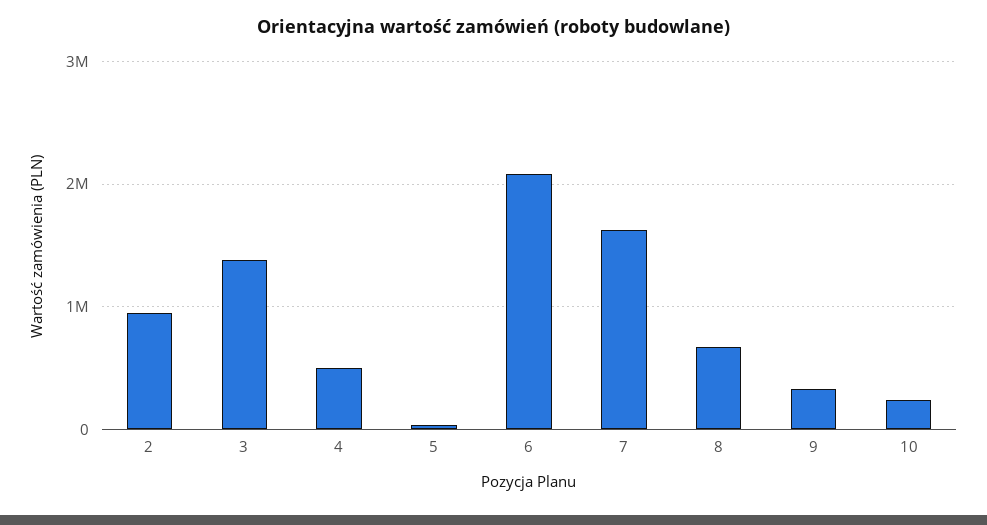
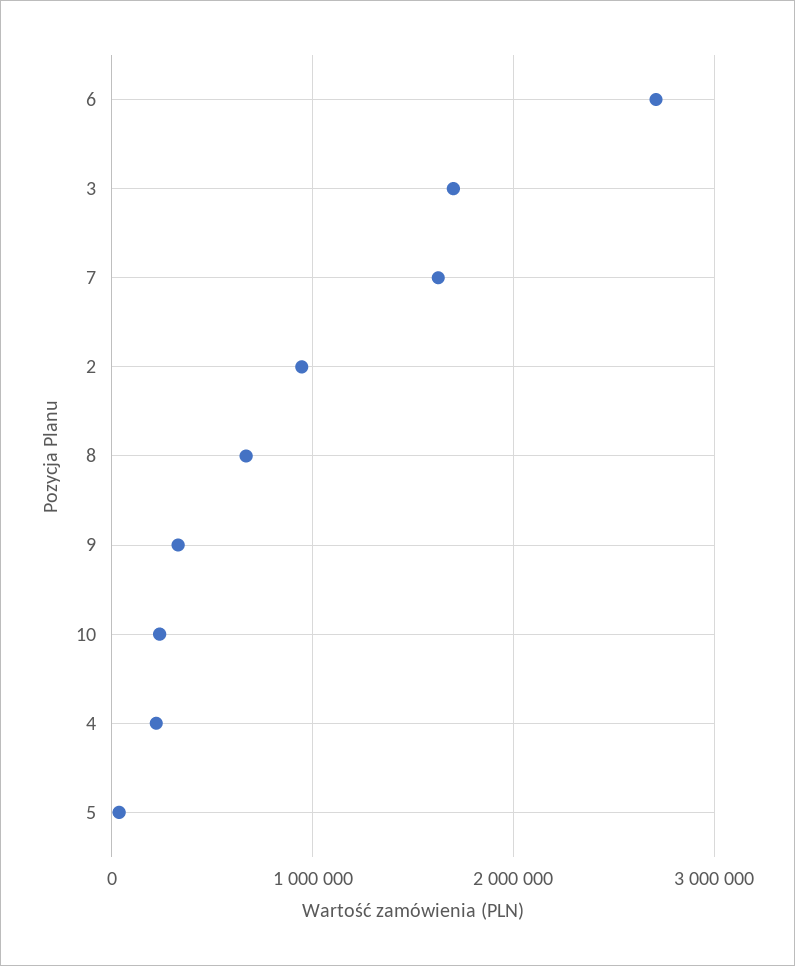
3: 1400000 -> 1700000
4: 500000 -> 200000
6: 2100000 -> 2700000

